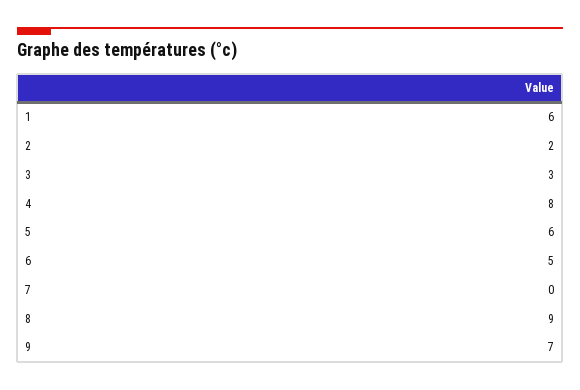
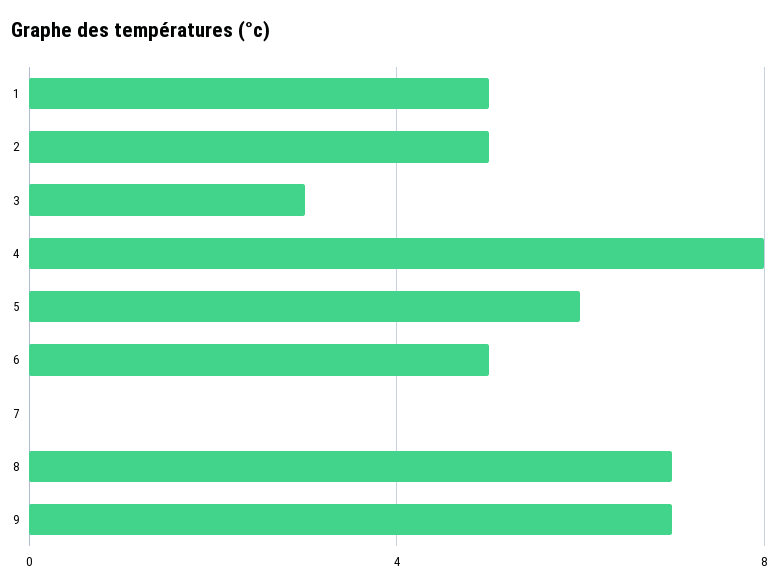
1: 6 -> 5
2: 2 -> 5
8: 9 -> 7

